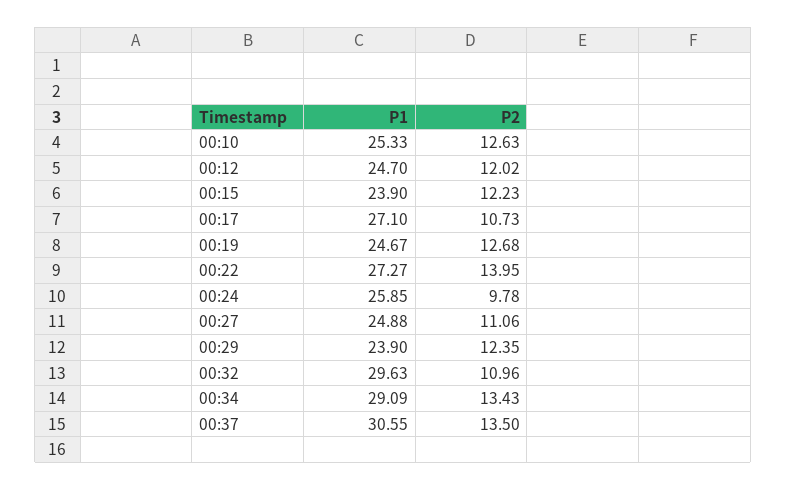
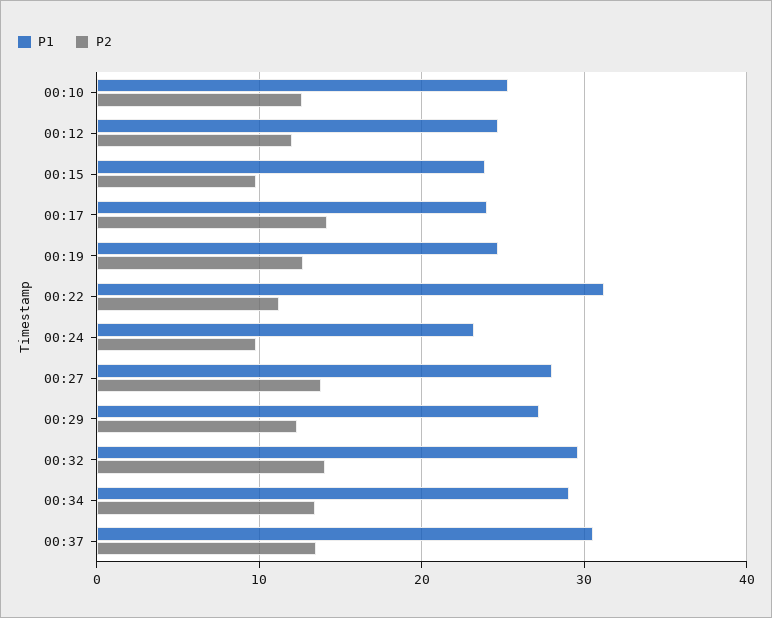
P2, 00:15: 12.23 -> 10
P1, 00:17: 27.1 -> 24
P2, 00:17: 10.73 -> 14
P1, 00:22: 27.27 -> 31
P2, 00:22: 13.95 -> 11
P1, 00:24: 25.85 -> 23
P1, 00:27: 24.88 -> 28
P2, 00:27: 11.06 -> 14
P1, 00:29: 23.9 -> 27
P2, 00:32: 10.96 -> 14

